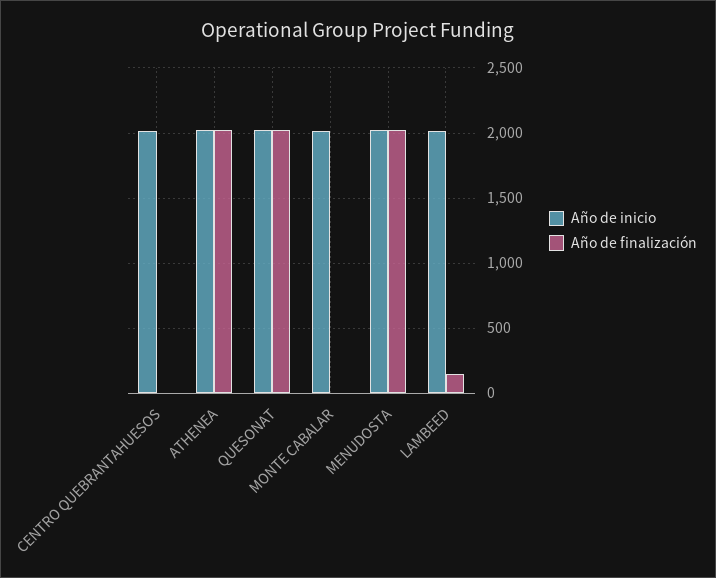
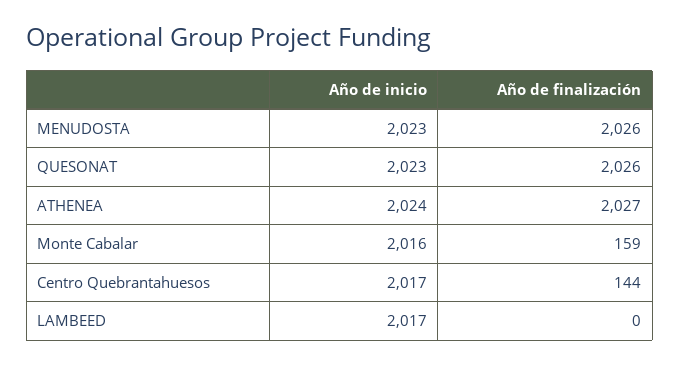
Año de finalización, CENTRO QUEBRANTAHUESOS: 0 -> 144
Año de finalización, MONTE CABALAR: 0 -> 159
Año de finalización, LAMBEED: 150 -> 0

